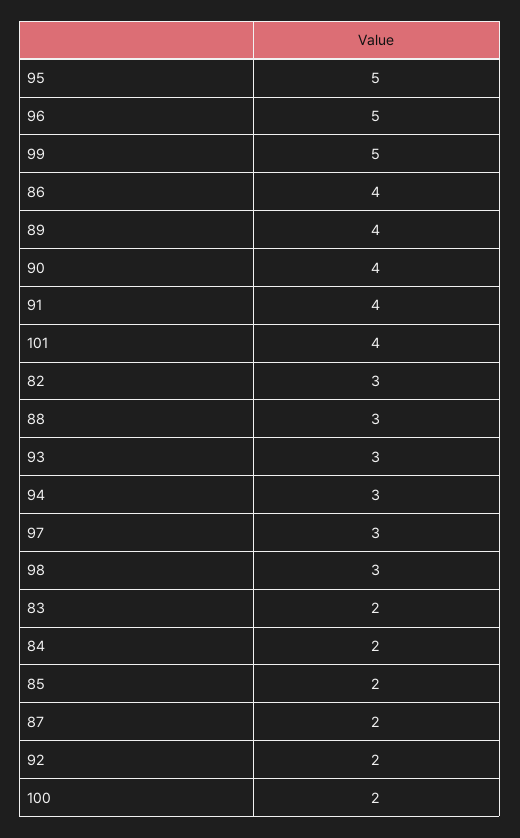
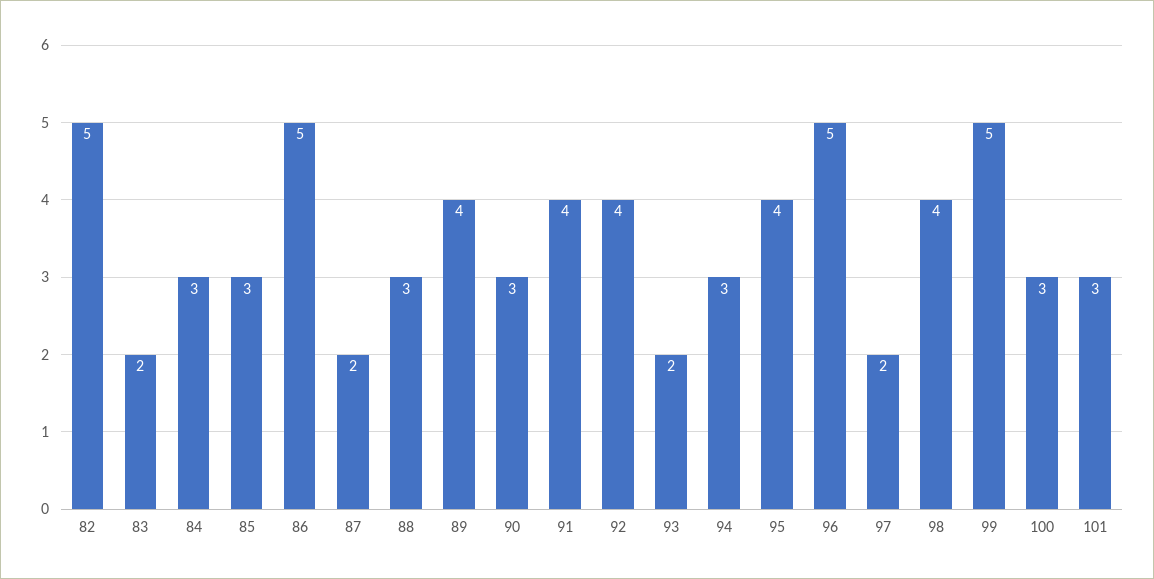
95: 5 -> 4
86: 4 -> 5
90: 4 -> 3
101: 4 -> 3
82: 3 -> 5
93: 3 -> 2
97: 3 -> 2
98: 3 -> 4
84: 2 -> 3
85: 2 -> 3
92: 2 -> 4
100: 2 -> 3

